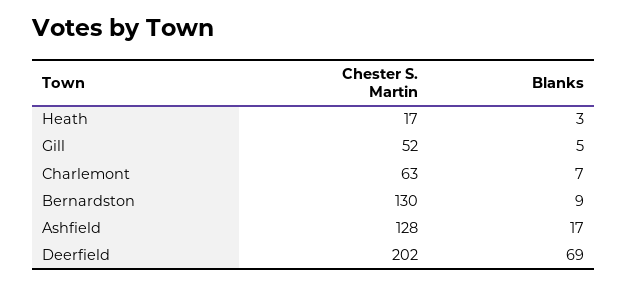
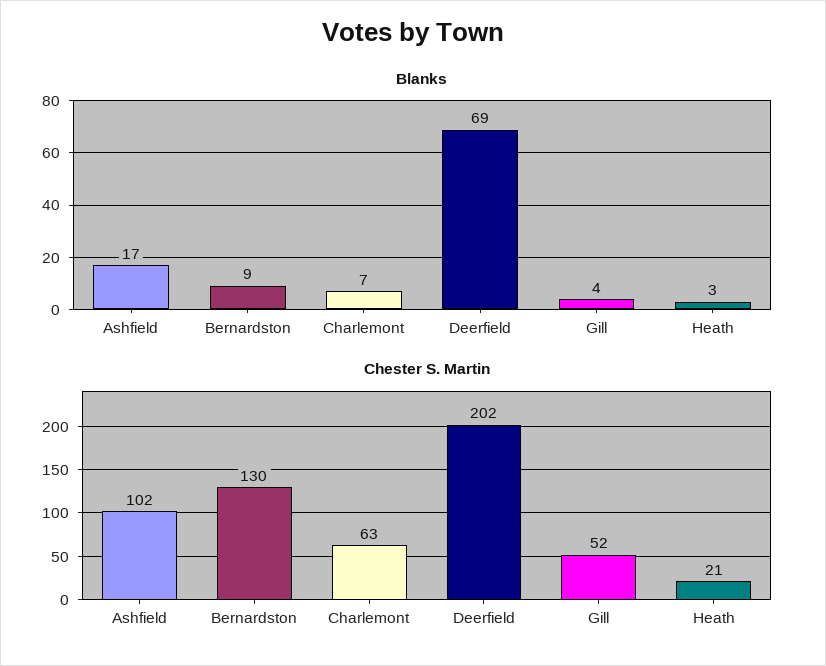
Chester S. Martin, Heath: 17 -> 21
Blanks, Gill: 5 -> 4
Chester S. Martin, Ashfield: 128 -> 102

